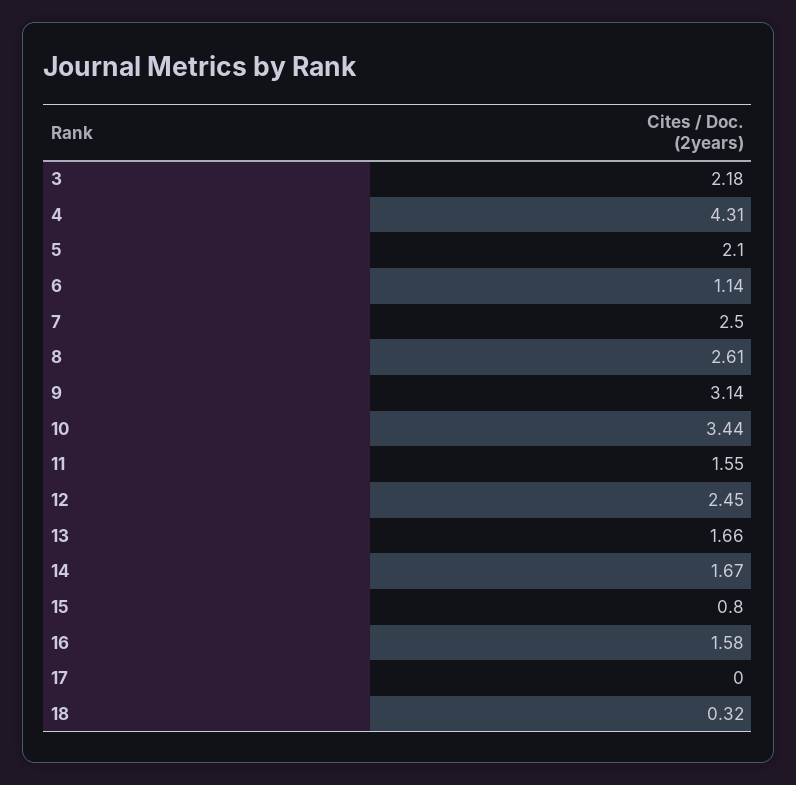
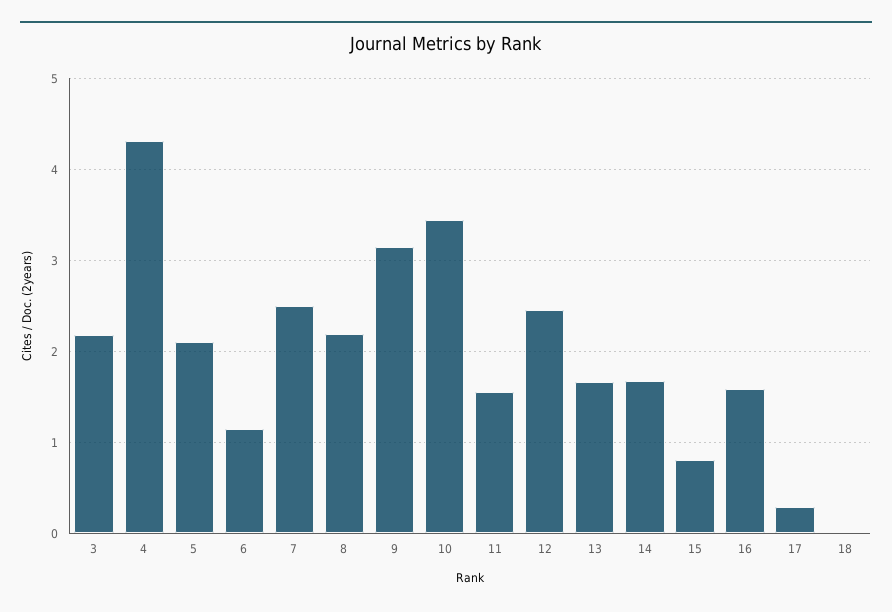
8: 2.61 -> 2.2
17: 0 -> 0.3
18: 0.32 -> 0

